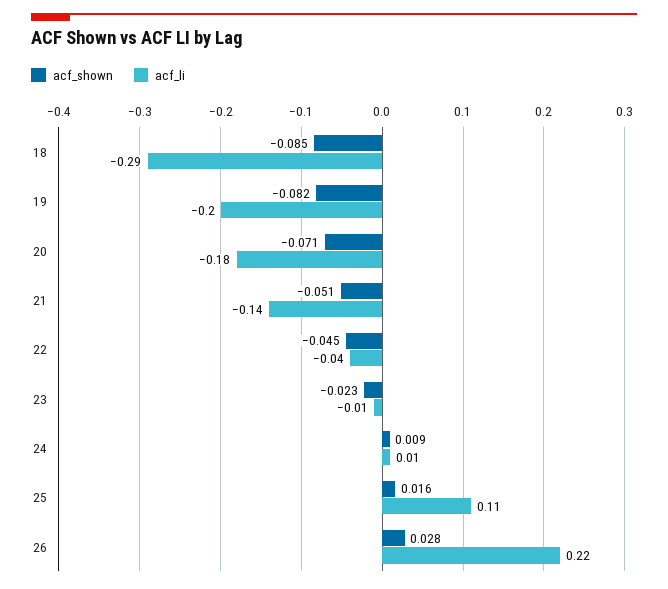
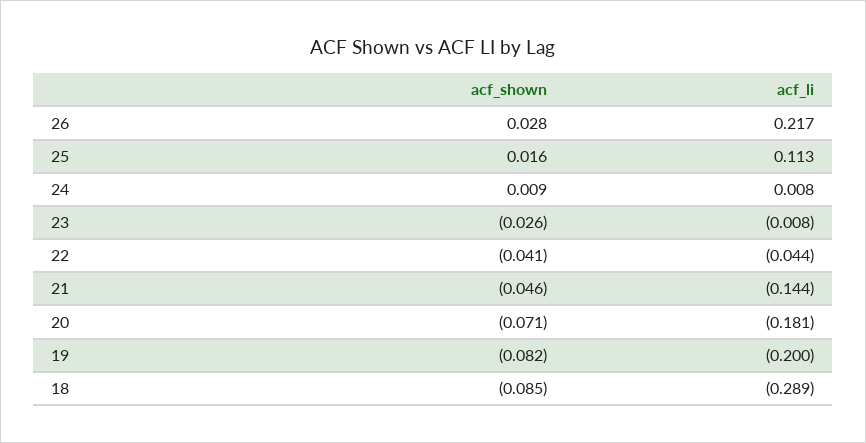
acf_shown, 21: -0.051 -> -0.046
acf_shown, 22: -0.045 -> -0.041
acf_shown, 23: -0.023 -> -0.026

